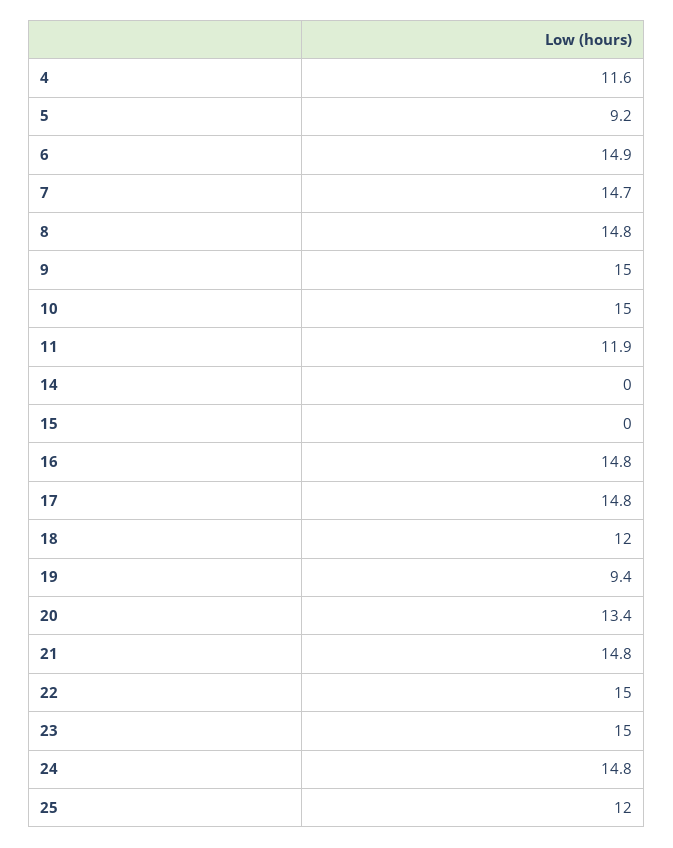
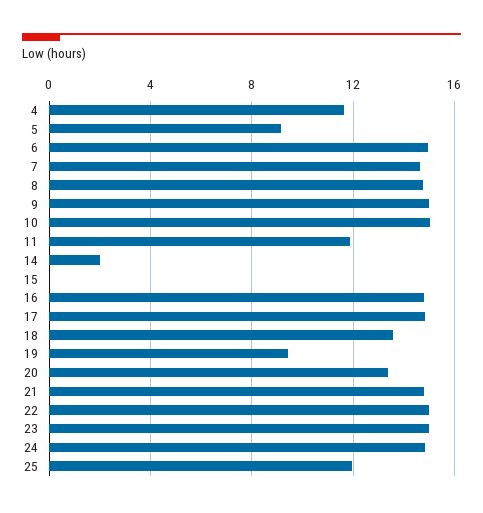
14: 0 -> 2
18: 12 -> 13.5

